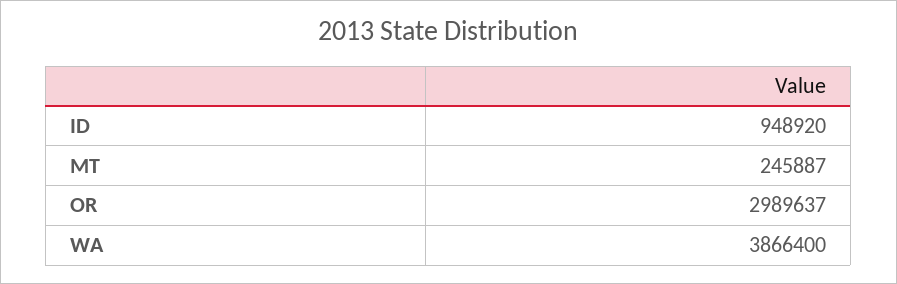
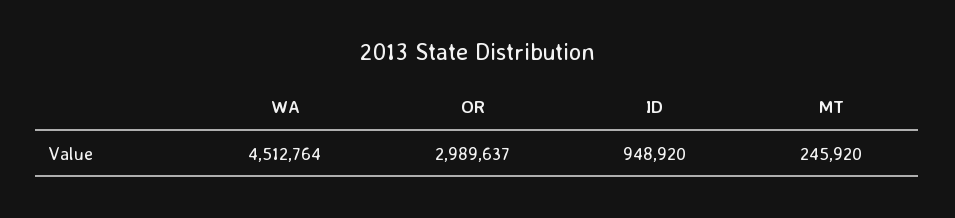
MT: 245887 -> 245920
WA: 3866400 -> 4512764

